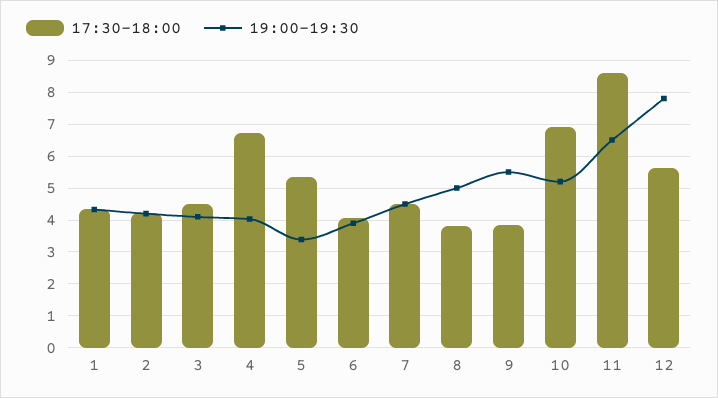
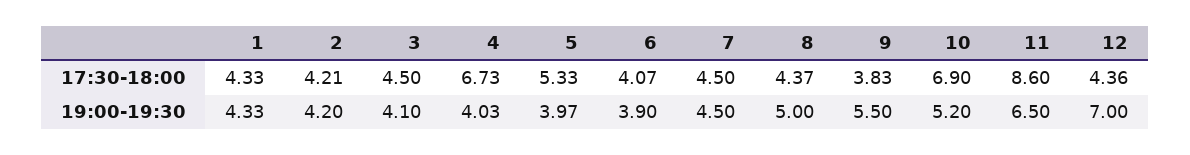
19:00-19:30, 5: 3.4 -> 3.97
17:30-18:00, 8: 3.8 -> 4.37
17:30-18:00, 12: 5.6 -> 4.36
19:00-19:30, 12: 7.8 -> 7

